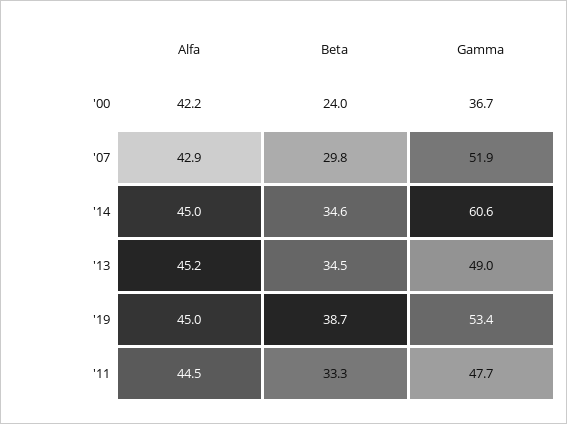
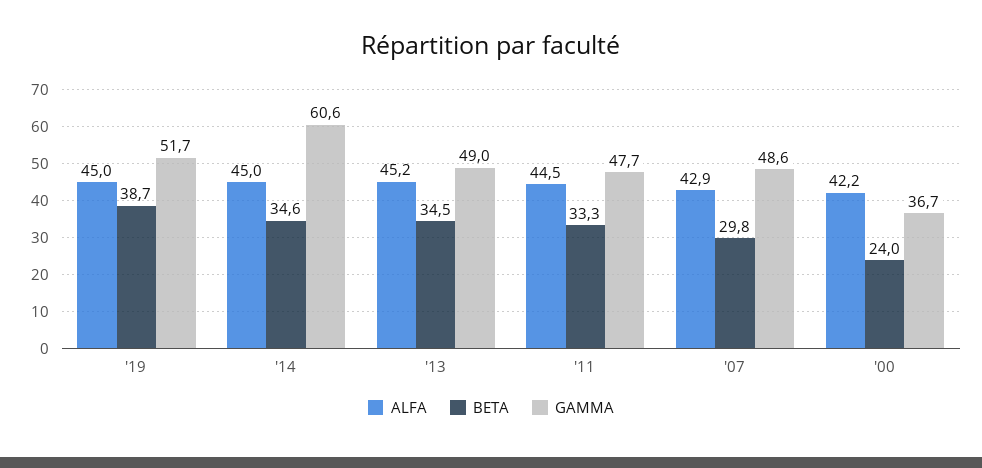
Gamma, '07: 51.9 -> 48.6
Gamma, '19: 53.4 -> 51.7

